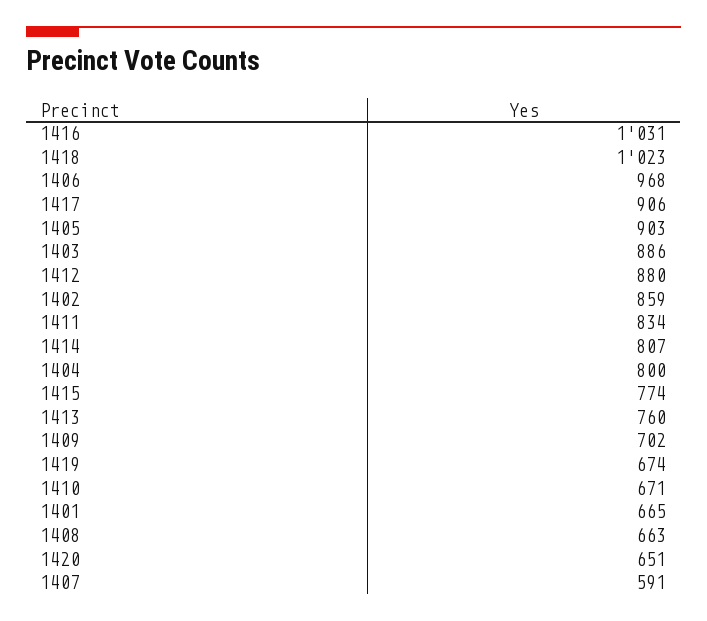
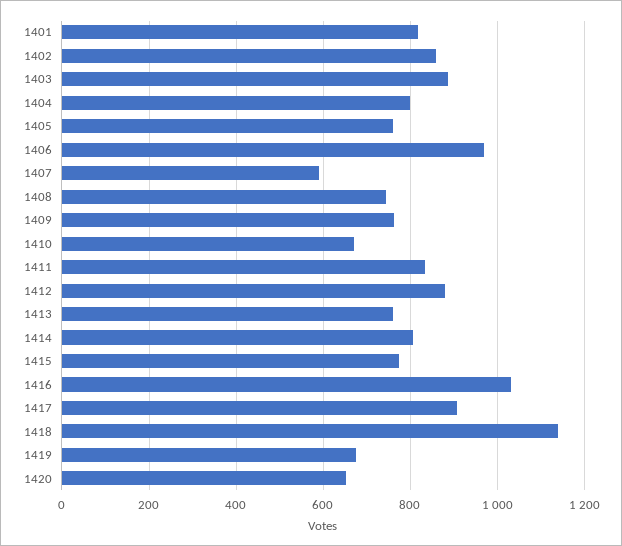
1418: 1023 -> 1140
1405: 903 -> 760
1409: 702 -> 760
1401: 665 -> 820
1408: 663 -> 740

